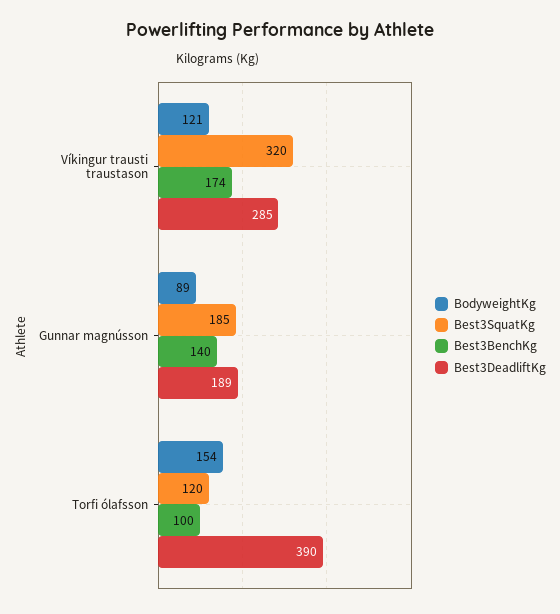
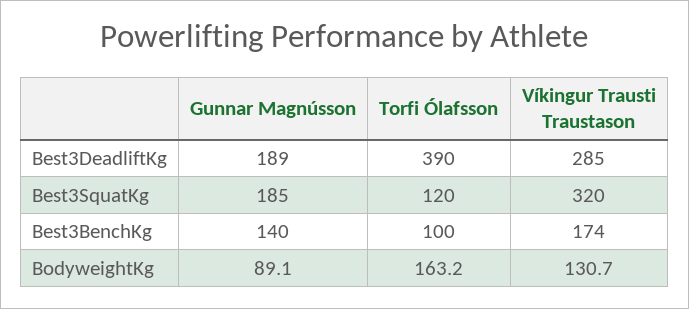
BodyweightKg, Víkingur trausti traustason: 121 -> 130.7
BodyweightKg, Torfi ólafsson: 154 -> 163.2

